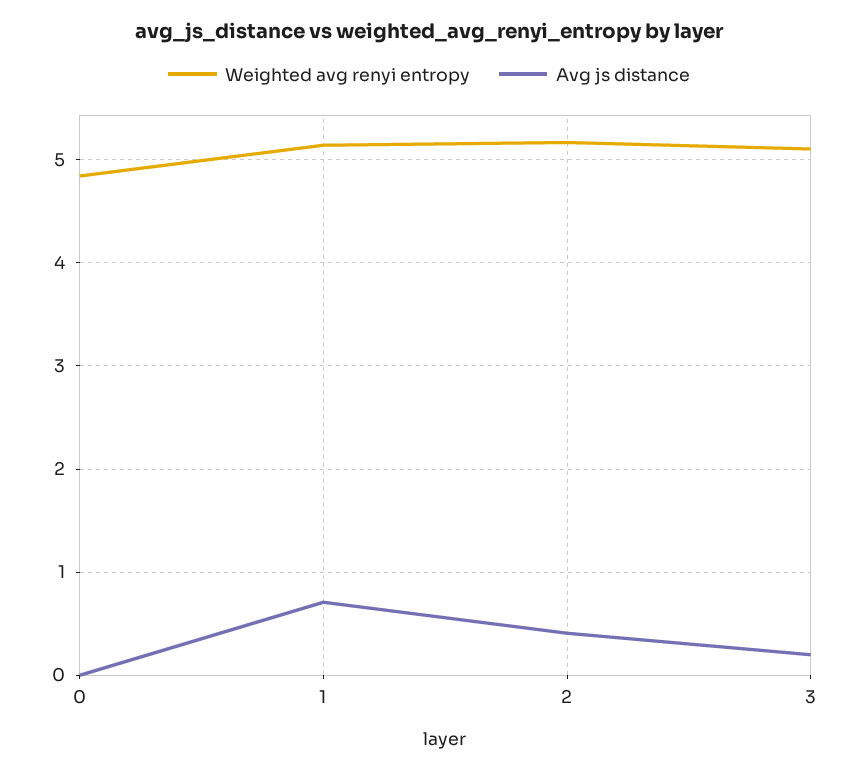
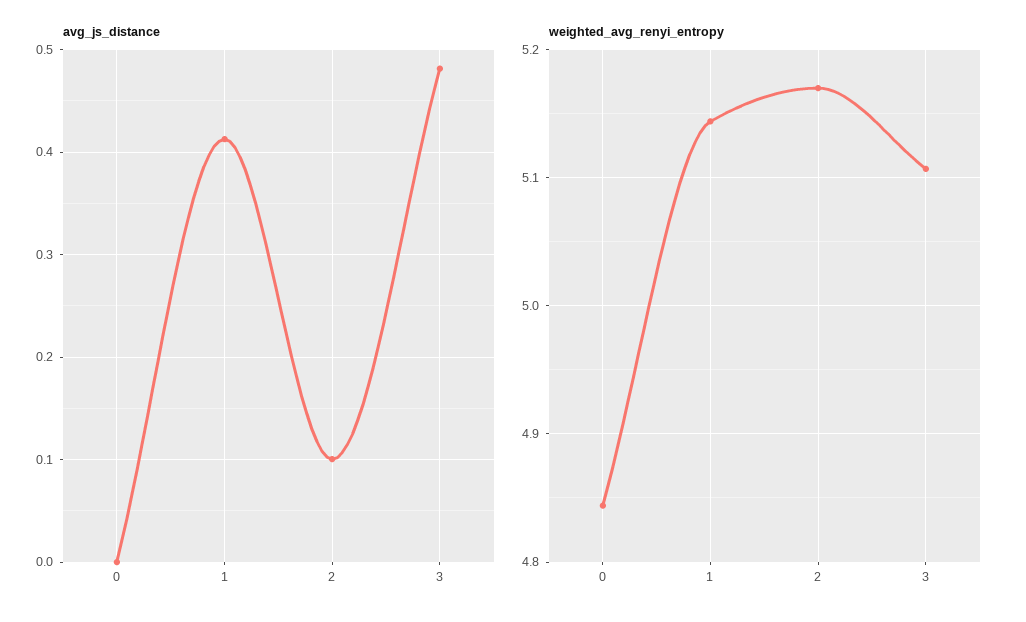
Avg js distance, 1: 0.7 -> 0.41
Avg js distance, 2: 0.4 -> 0.1
Avg js distance, 3: 0.2 -> 0.48

